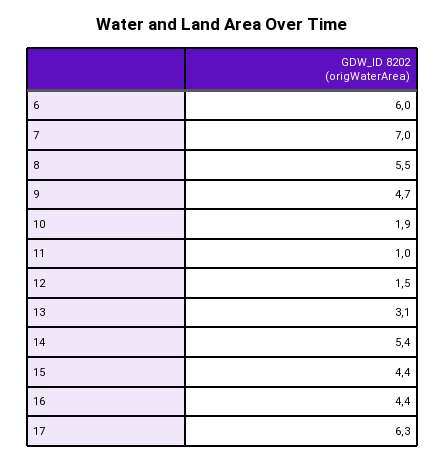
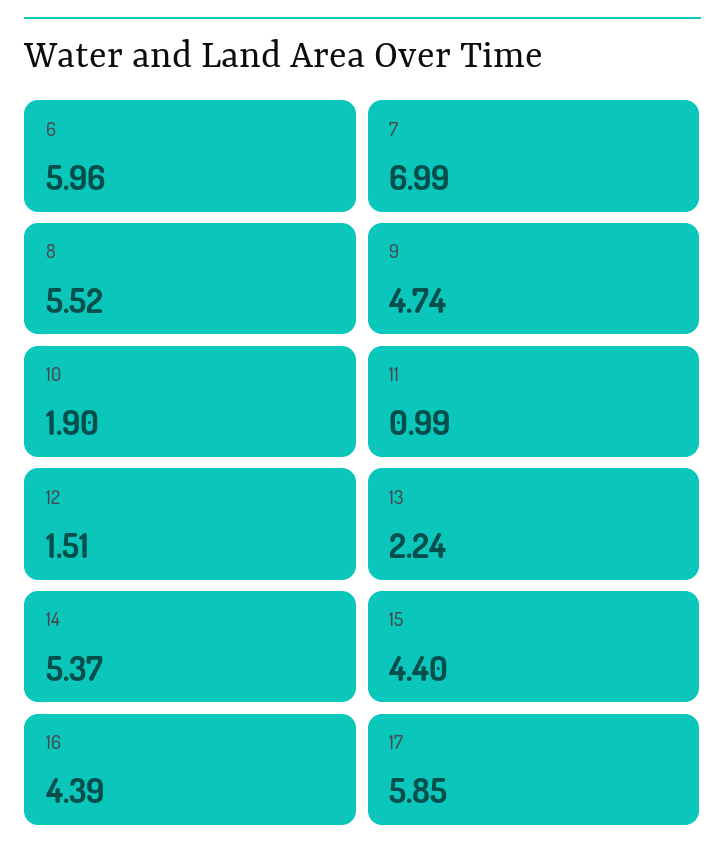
13: 3.1 -> 2.24
17: 6.3 -> 5.85

